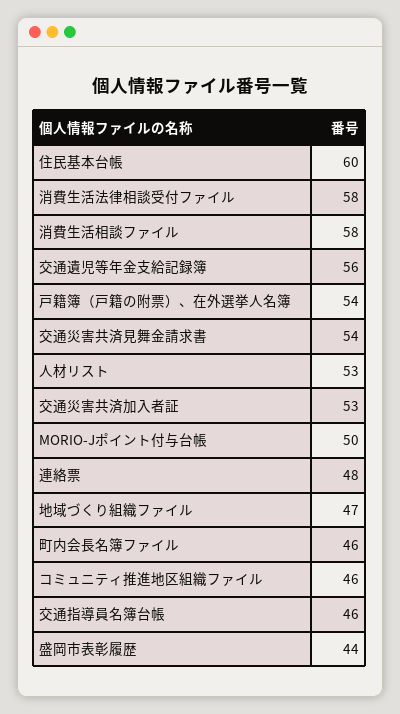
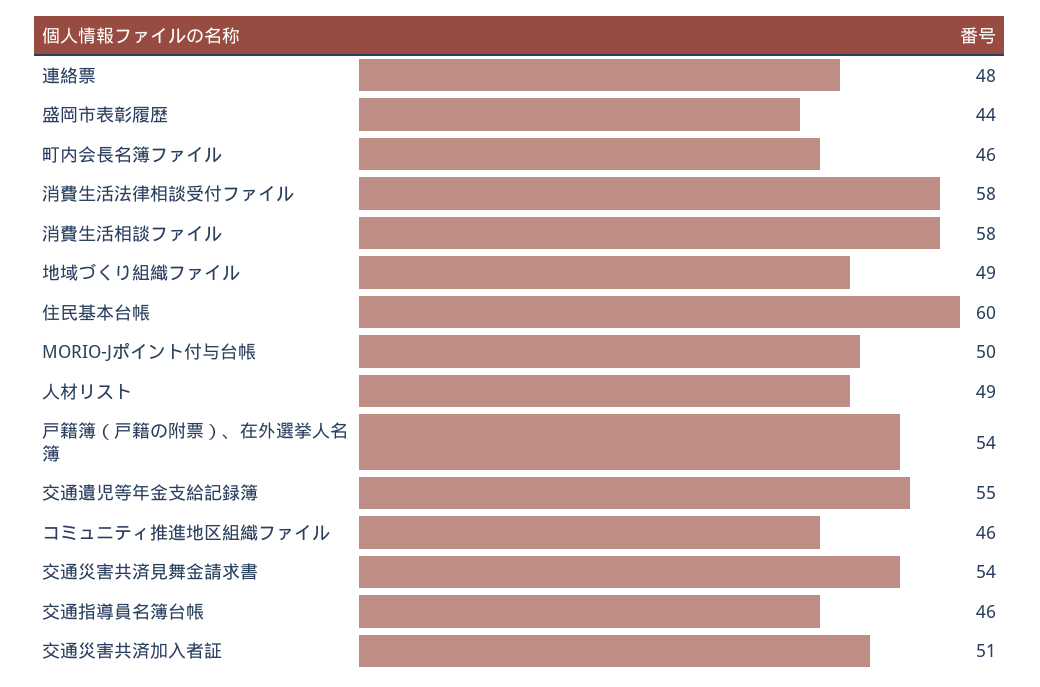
交通遺児等年金支給記録簿: 56 -> 55
人材リスト: 53 -> 49
交通災害共済加入者証: 53 -> 51
地域づくり組織ファイル: 47 -> 49

